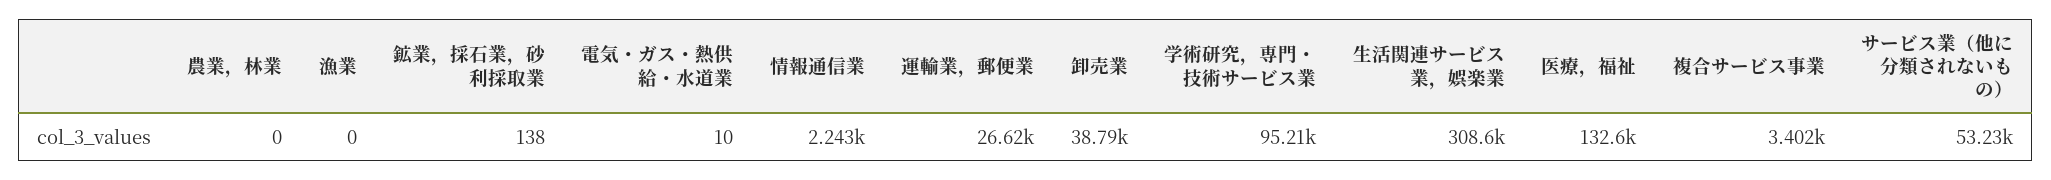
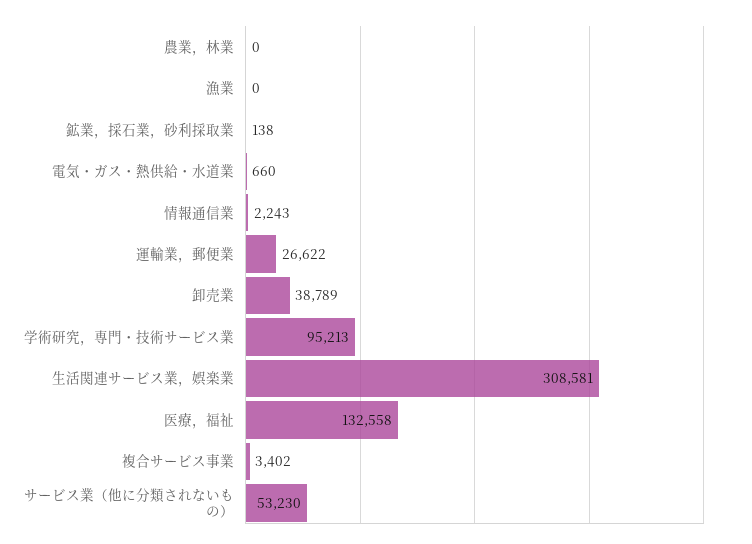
電気・ガス・熱供給・水道業: 10 -> 660

